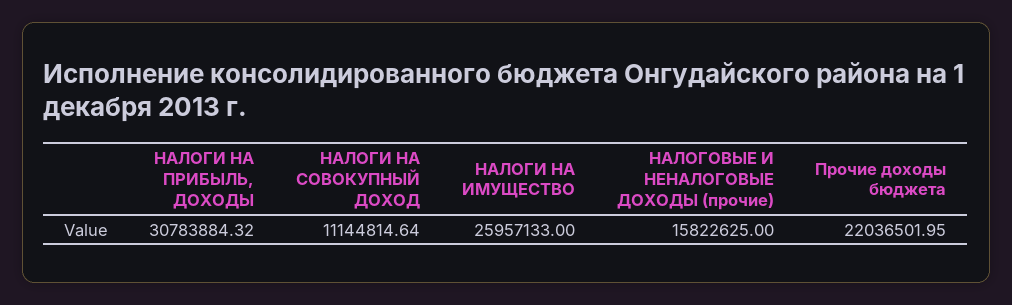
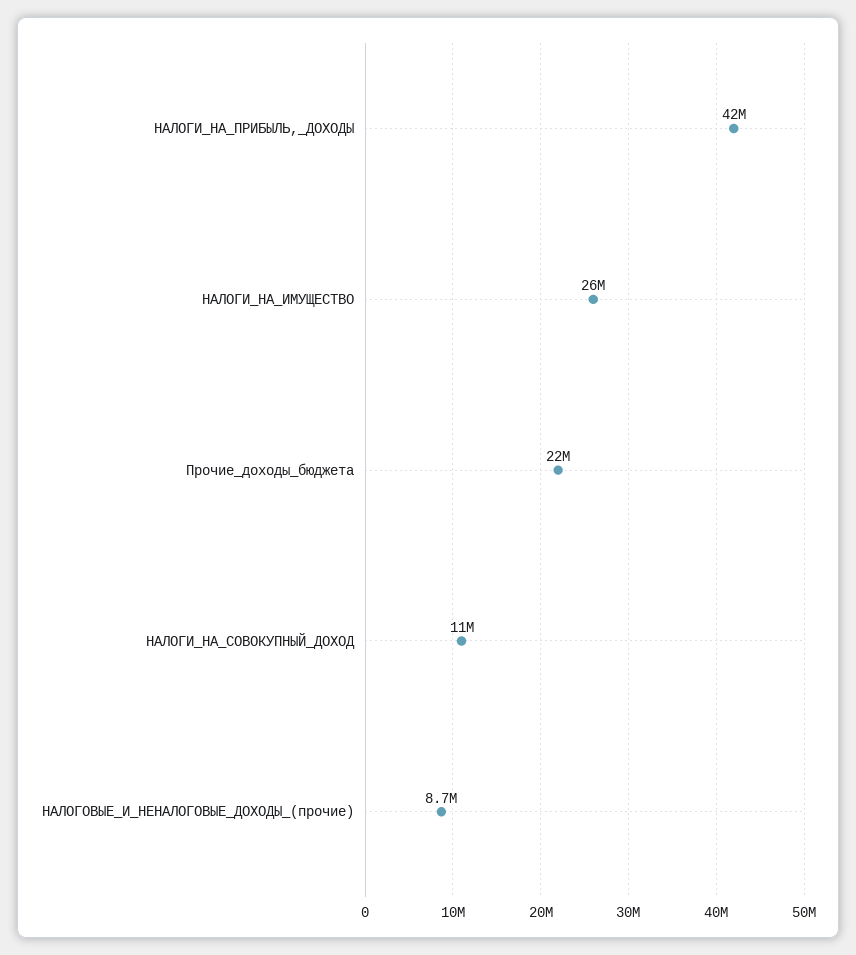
НАЛОГИ НА ПРИБЫЛЬ, ДОХОДЫ: 30783884.32 -> 42000000
НАЛОГОВЫЕ И НЕНАЛОГОВЫЕ ДОХОДЫ (прочие): 15822625 -> 8700000

